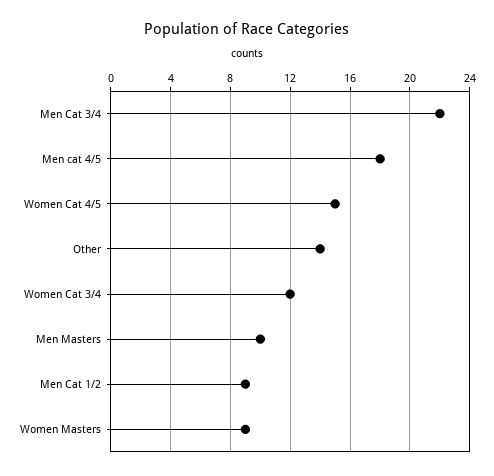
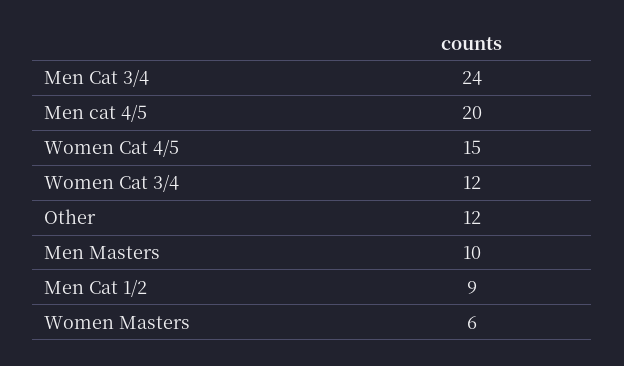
Men Cat 3/4: 22 -> 24
Men cat 4/5: 18 -> 20
Other: 14 -> 12
Women Masters: 9 -> 6

